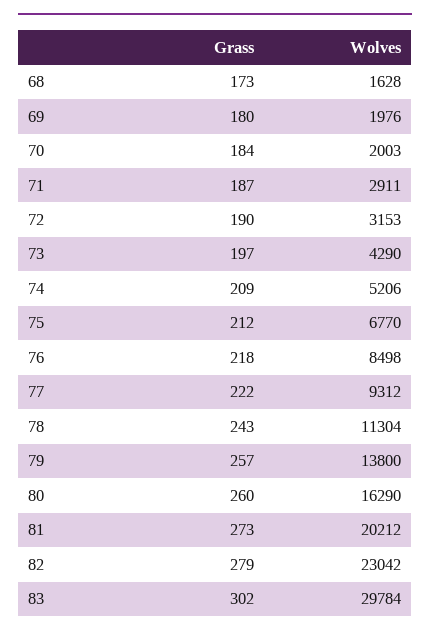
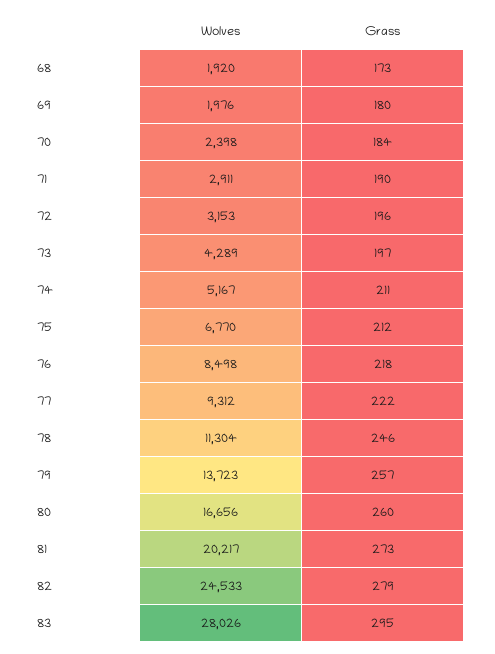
Wolves, 68: 1628 -> 1920
Wolves, 70: 2003 -> 2398
Grass, 71: 187 -> 190
Grass, 72: 190 -> 196
Wolves, 73: 4290 -> 4289
Grass, 74: 209 -> 211
Wolves, 74: 5206 -> 5167
Grass, 78: 243 -> 246
Wolves, 79: 13800 -> 13723
Wolves, 80: 16290 -> 16656
Wolves, 81: 20212 -> 20217
Wolves, 82: 23042 -> 24533
Grass, 83: 302 -> 295
Wolves, 83: 29784 -> 28026

